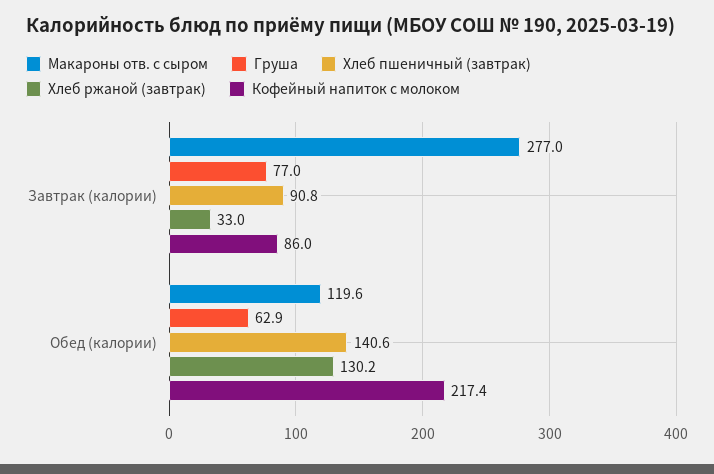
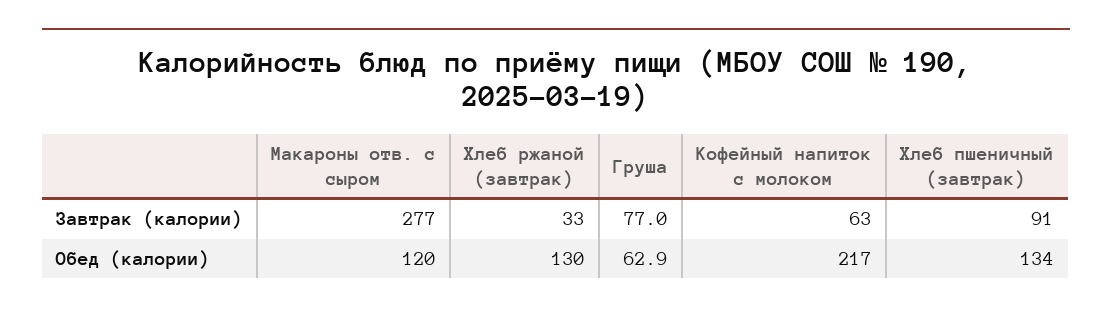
Кофейный напиток с молоком, Завтрак (калории): 86 -> 63
Хлеб пшеничный (завтрак), Обед (калории): 140.6 -> 134

